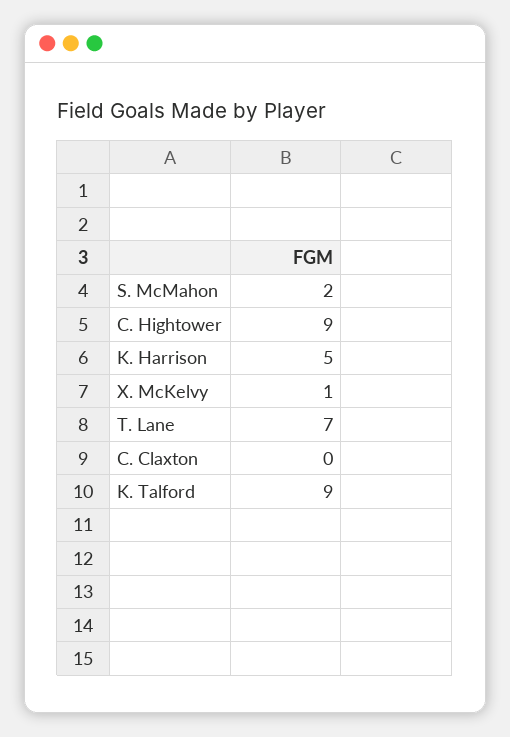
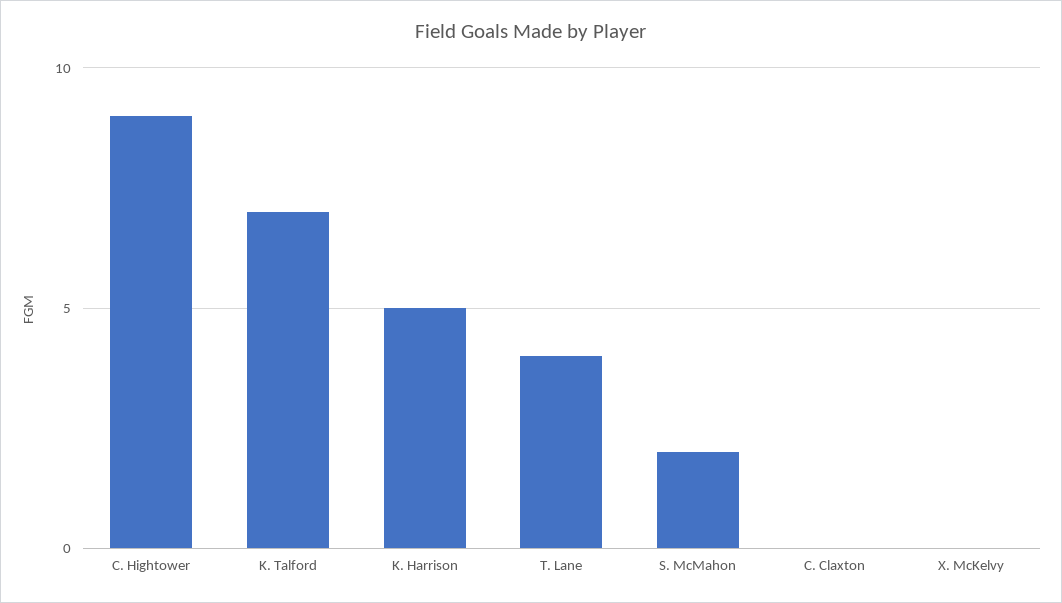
X. McKelvy: 1 -> 0
T. Lane: 7 -> 4
K. Talford: 9 -> 7

